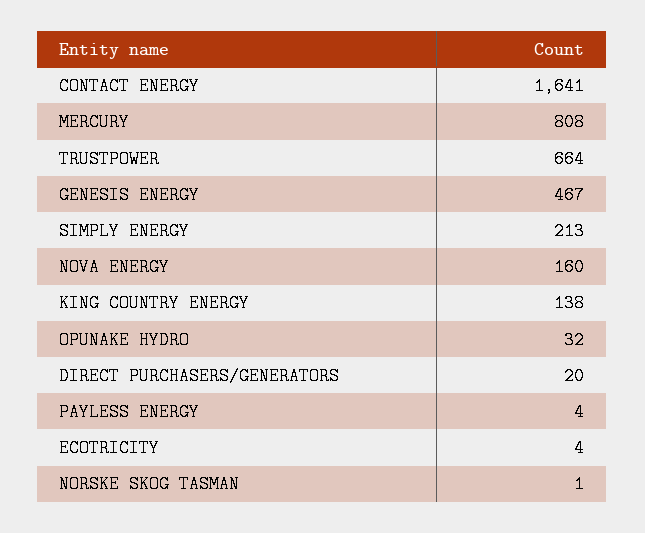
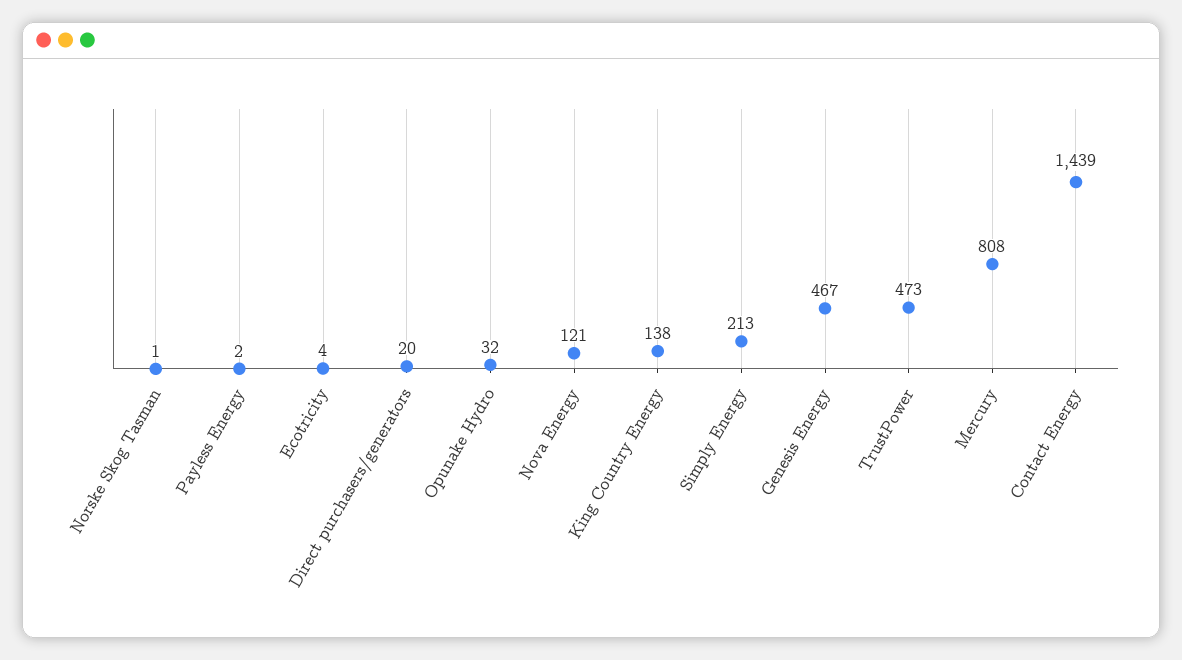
CONTACT ENERGY: 1641 -> 1439
TRUSTPOWER: 664 -> 473
NOVA ENERGY: 160 -> 121
PAYLESS ENERGY: 4 -> 2

